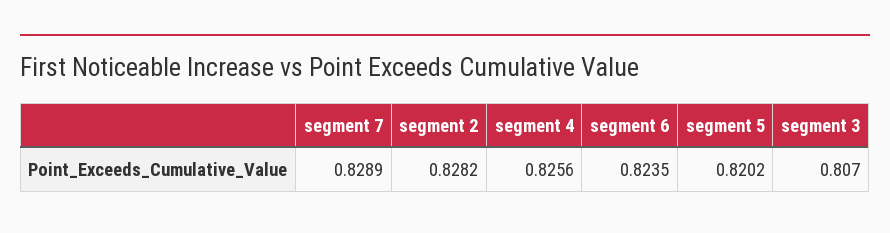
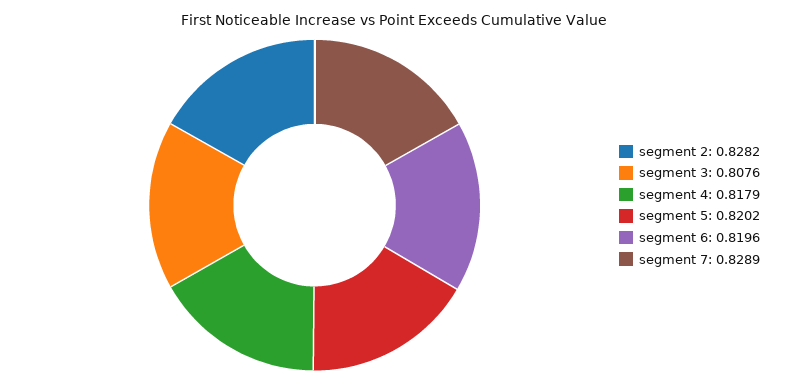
segment 4: 0.8256 -> 0.8179
segment 6: 0.8235 -> 0.8196
segment 3: 0.807 -> 0.8076

